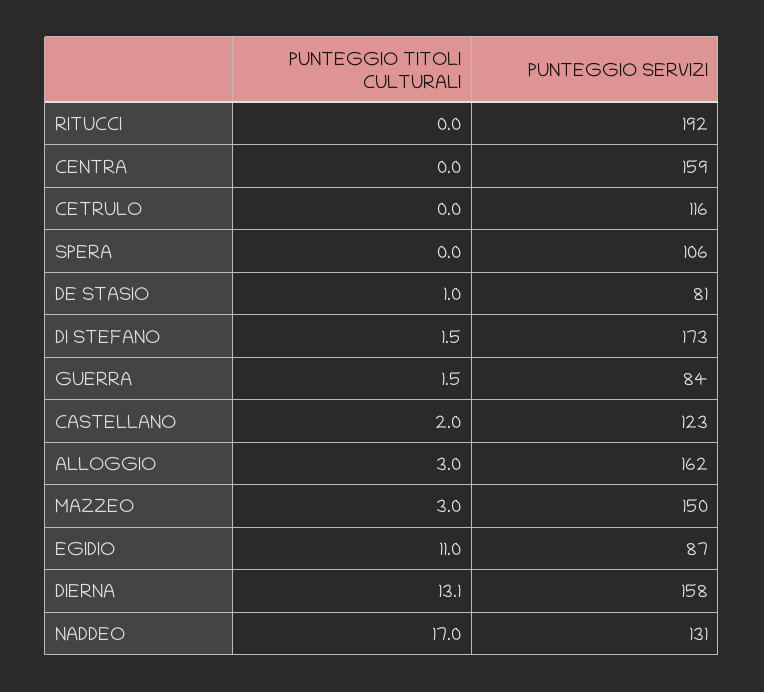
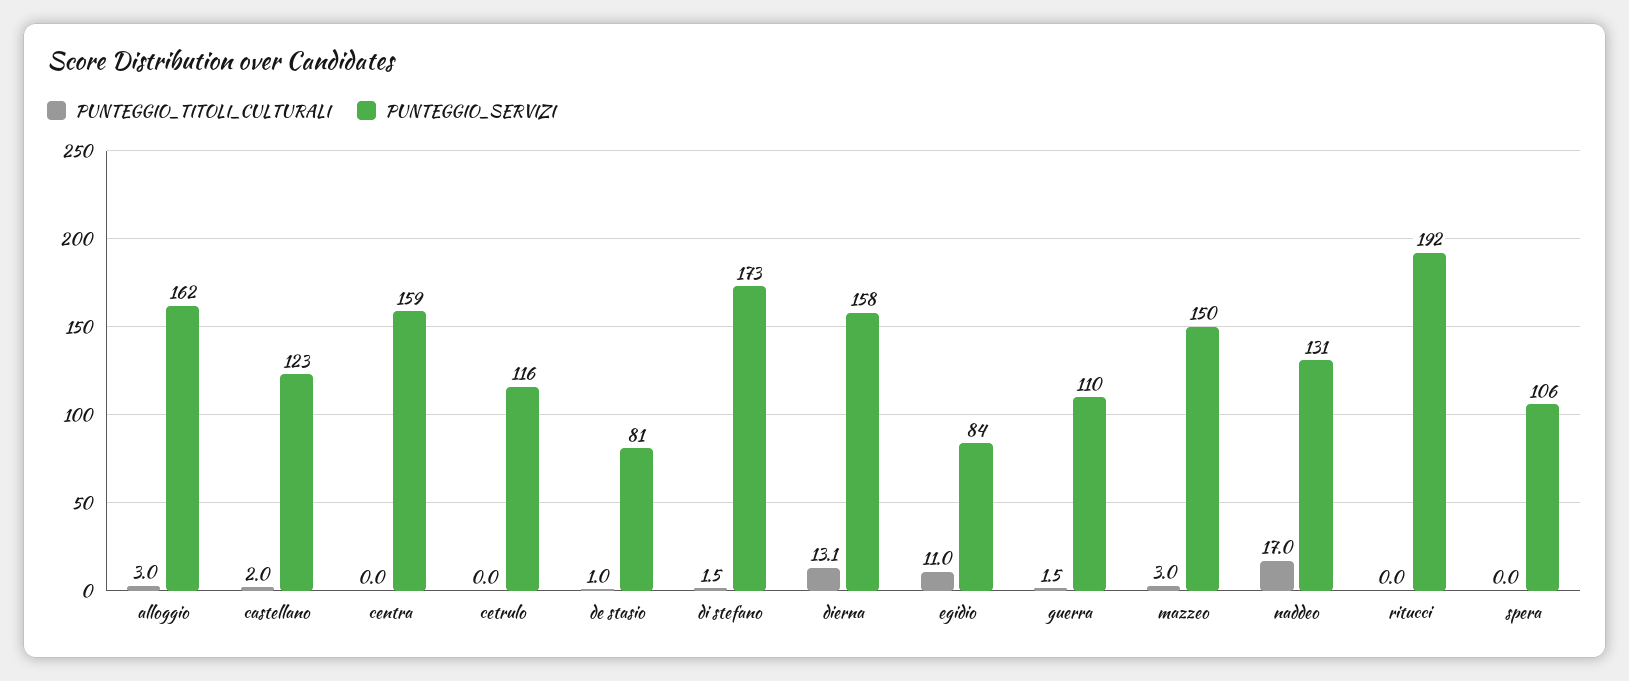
PUNTEGGIO SERVIZI, GUERRA: 84 -> 110
PUNTEGGIO SERVIZI, EGIDIO: 87 -> 84

